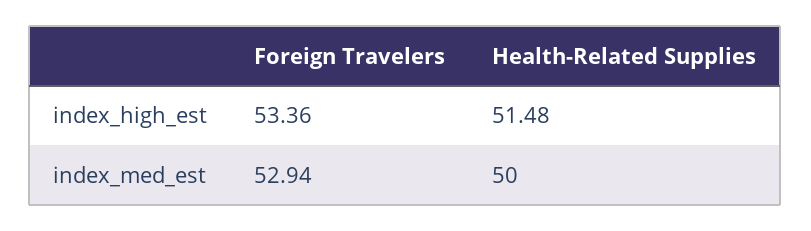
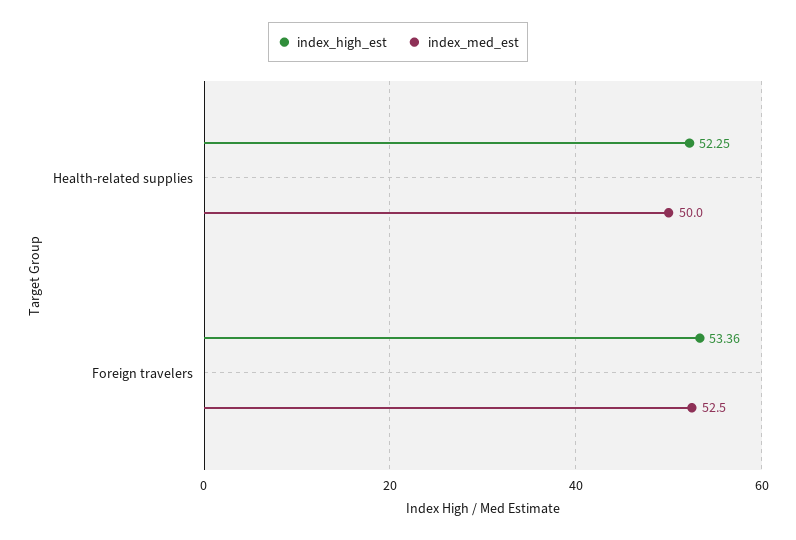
index_high_est, Health-Related Supplies: 51.48 -> 52.25
index_med_est, Foreign Travelers: 52.94 -> 52.5

